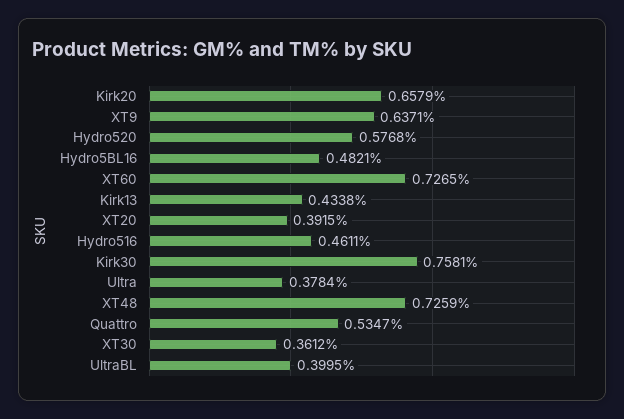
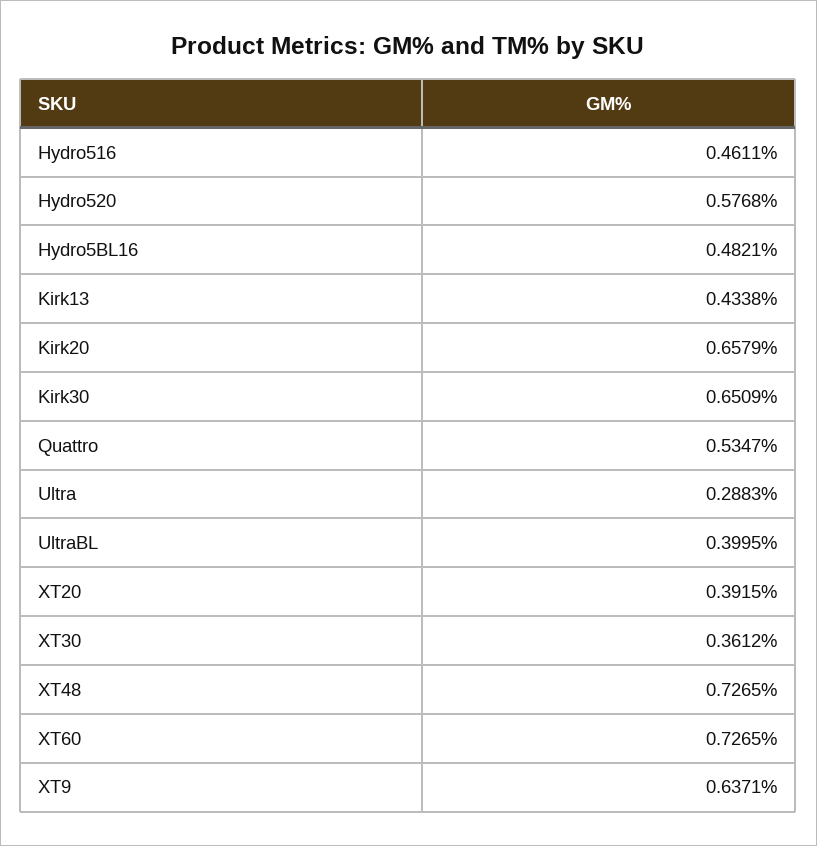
Kirk30: 0.7581 -> 0.6509
Ultra: 0.3784 -> 0.2883
XT48: 0.7259 -> 0.7265

